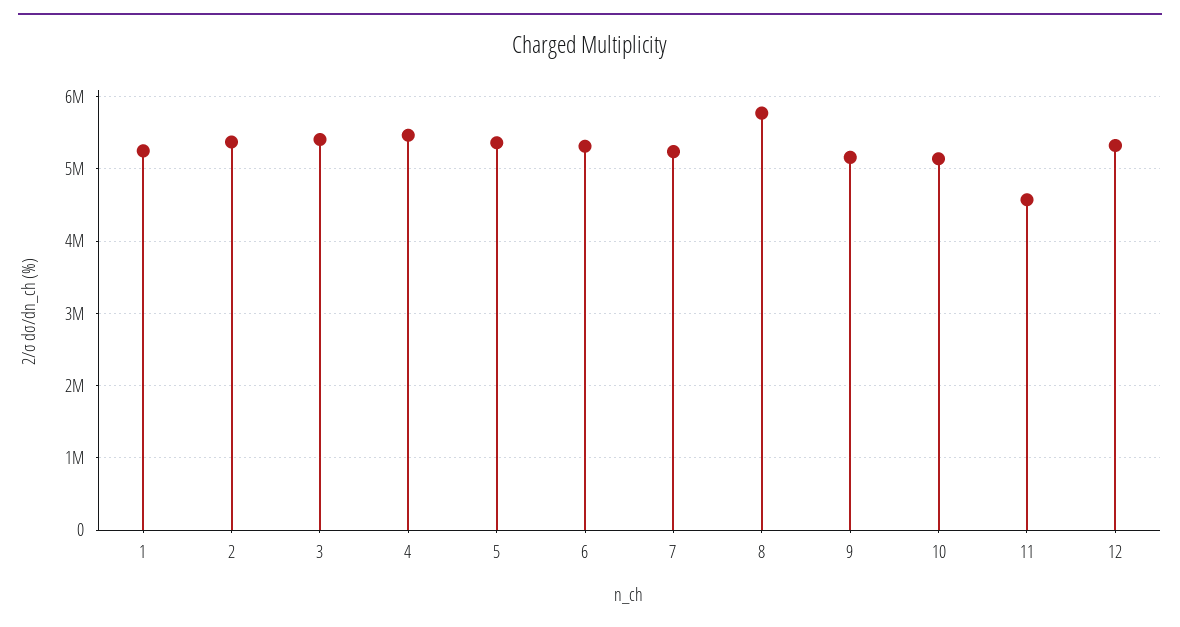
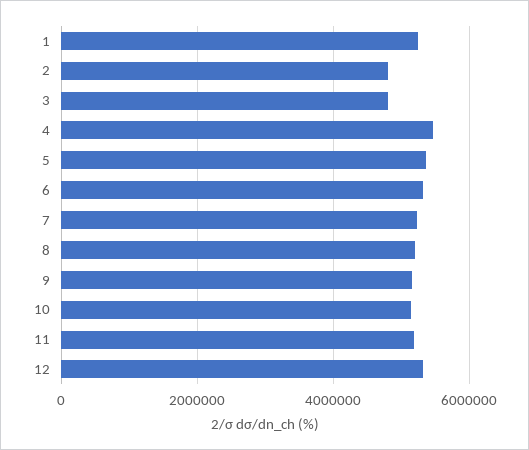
2: 5400000 -> 4800000
3: 5400000 -> 4800000
8: 5800000 -> 5200000
11: 4600000 -> 5200000

